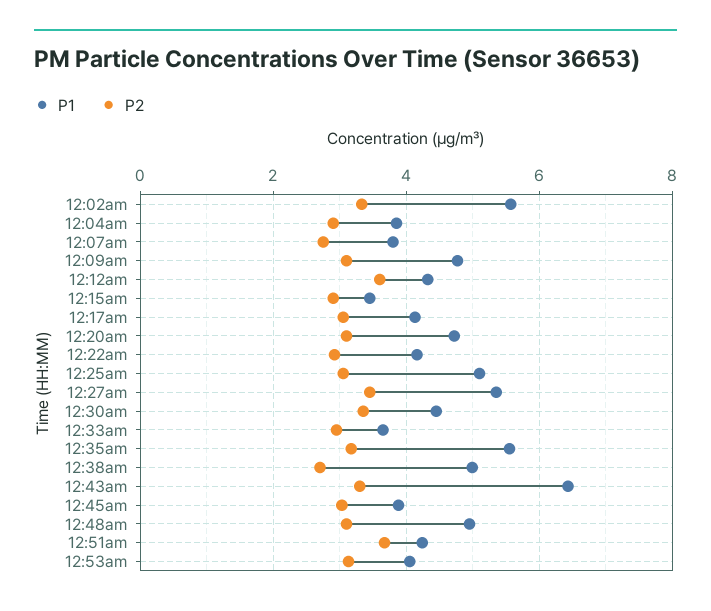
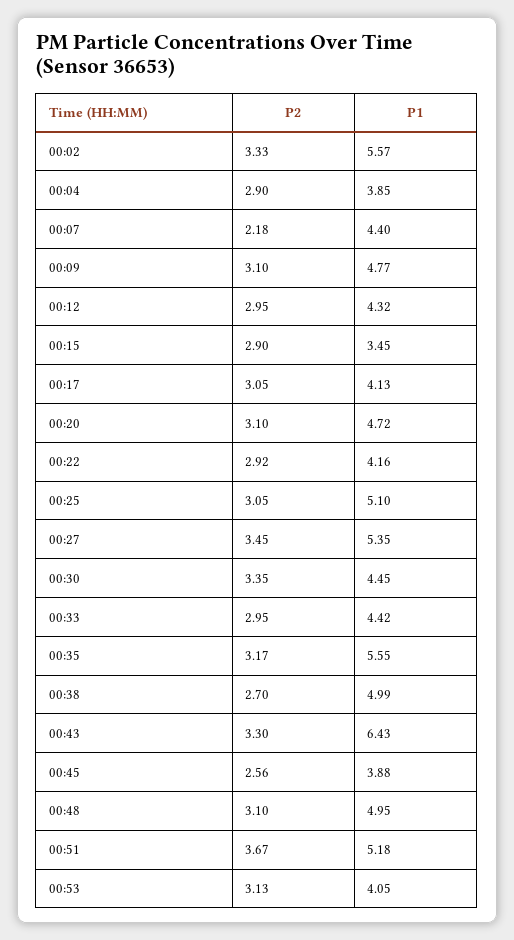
P1, 12:07am: 3.8 -> 4.4
P2, 12:07am: 2.8 -> 2.18
P2, 12:12am: 3.6 -> 2.95
P1, 12:33am: 3.6 -> 4.42
P2, 12:45am: 3 -> 2.56
P1, 12:51am: 4.2 -> 5.18

